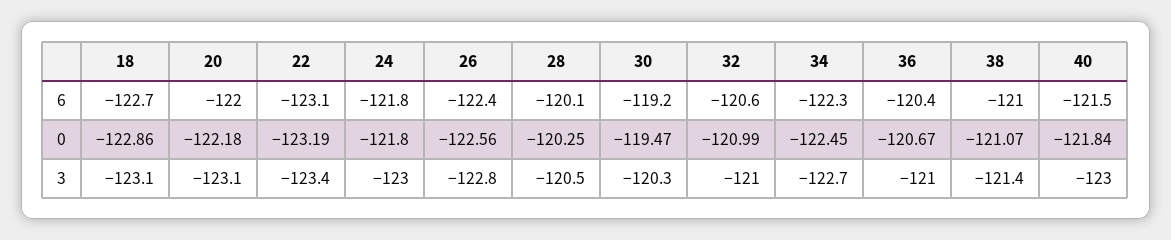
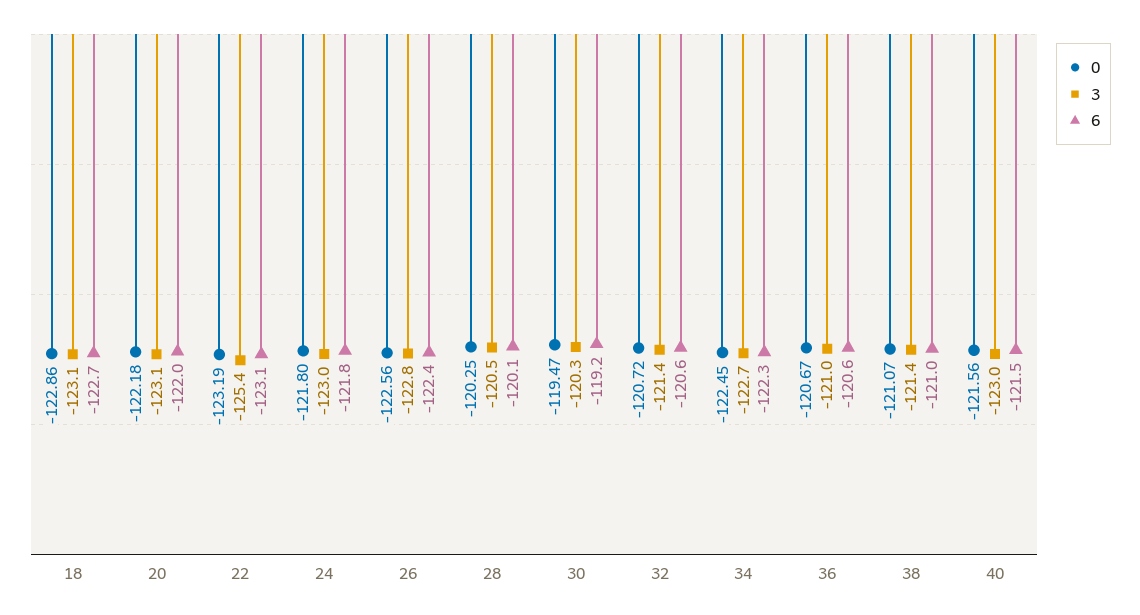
6, 36: -120.4 -> -120.6
0, 32: -120.99 -> -120.72
0, 40: -121.84 -> -121.56
3, 22: -123.4 -> -125.4
3, 32: -121 -> -121.4

